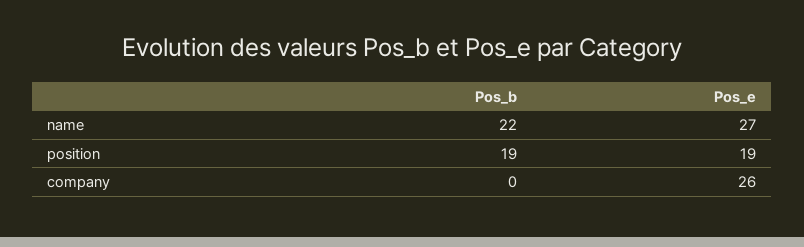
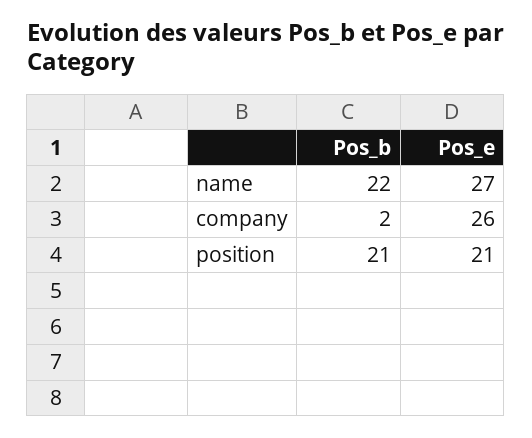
Pos_b, position: 19 -> 21
Pos_e, position: 19 -> 21
Pos_b, company: 0 -> 2

